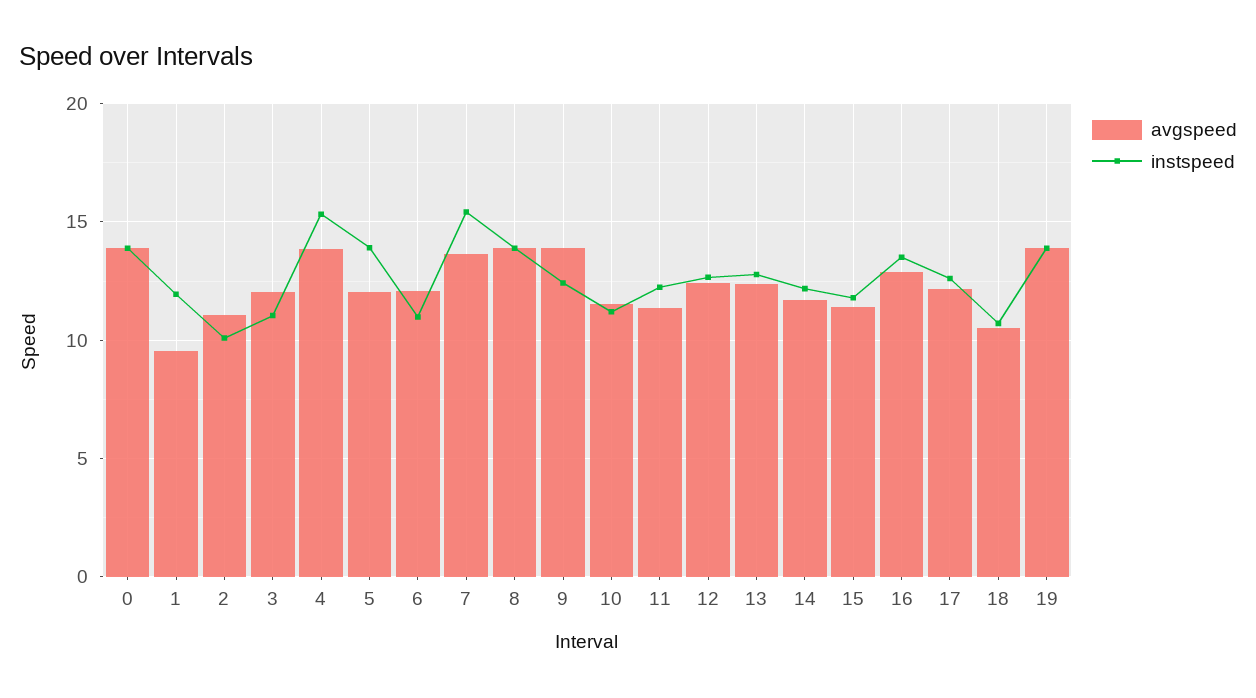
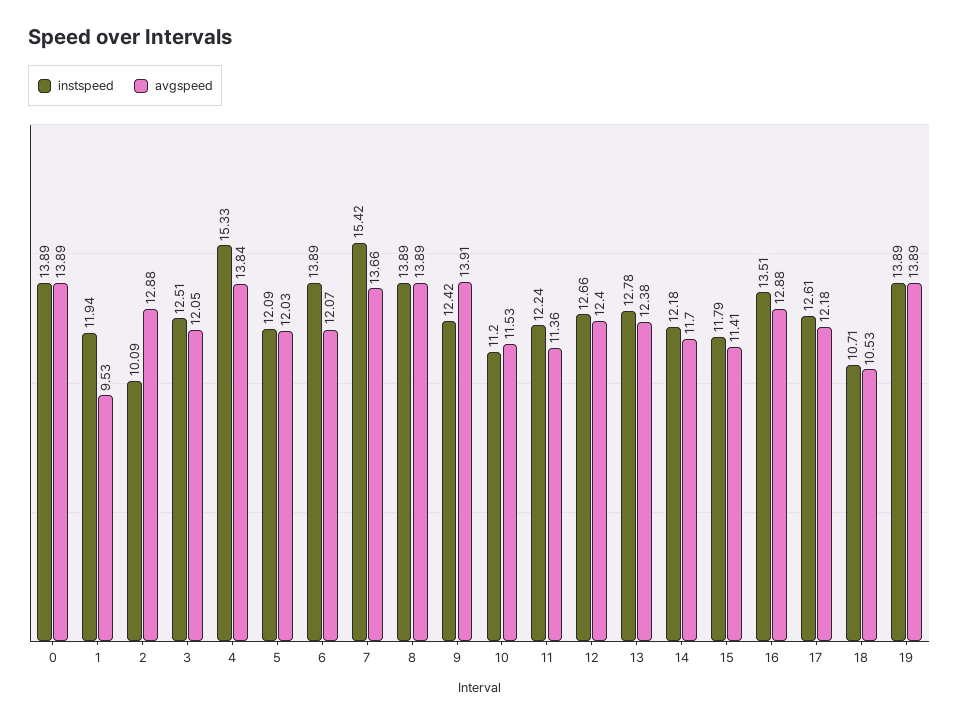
avgspeed, 2: 11 -> 12.88
instspeed, 3: 11 -> 12.51
instspeed, 5: 14 -> 12.09
instspeed, 6: 11 -> 13.89

